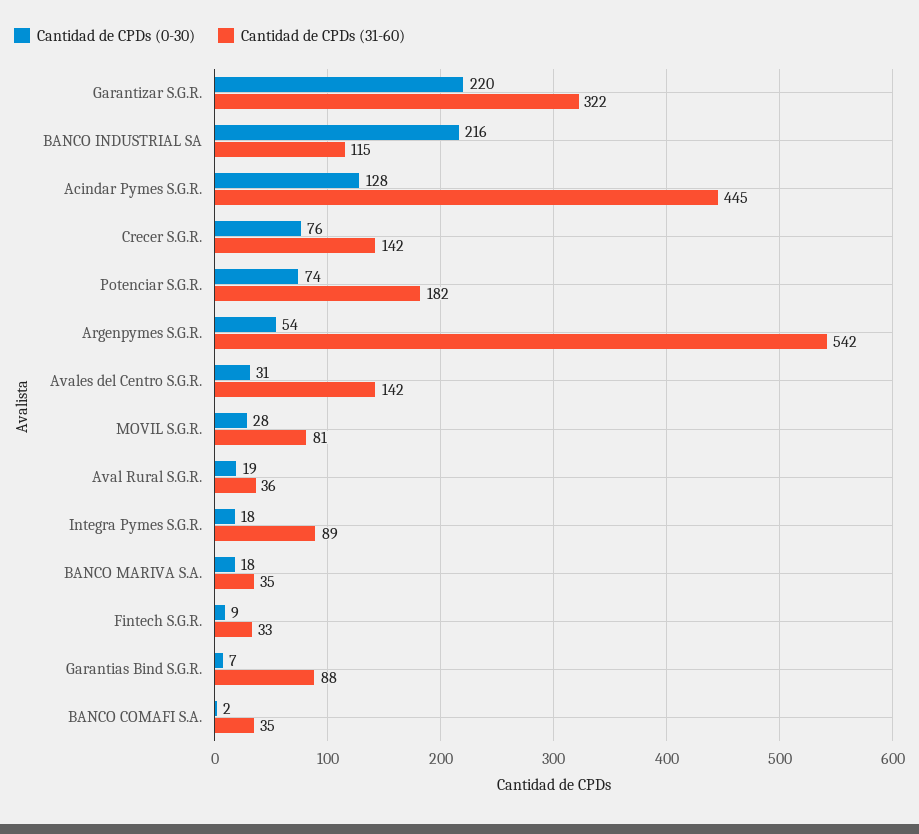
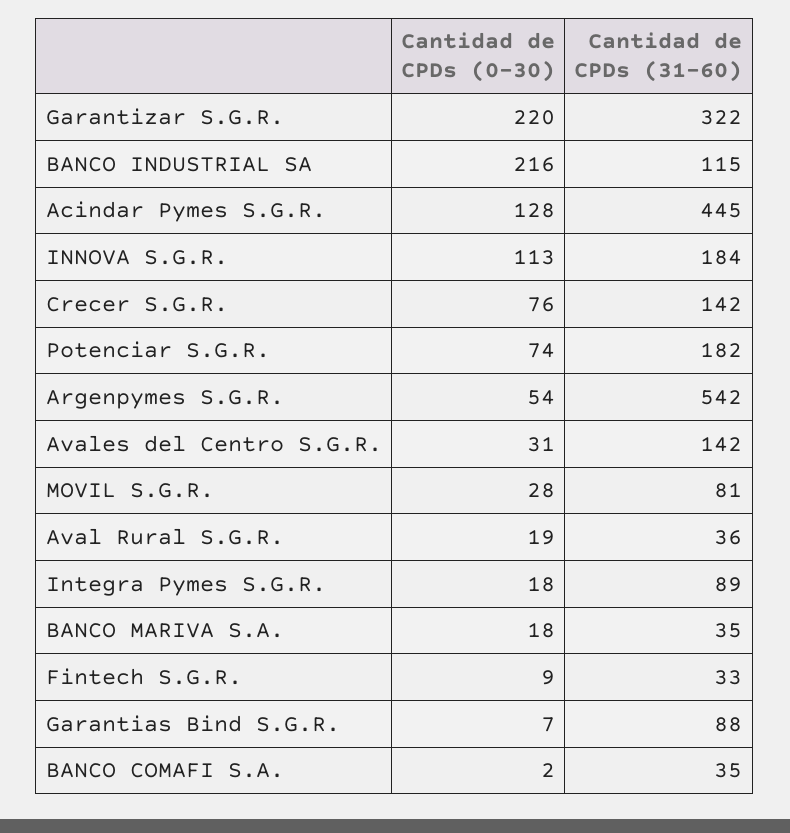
Cantidad de CPDs (0-30), INNOVA S.G.R.: none -> 113
Cantidad de CPDs (31-60), INNOVA S.G.R.: none -> 184

